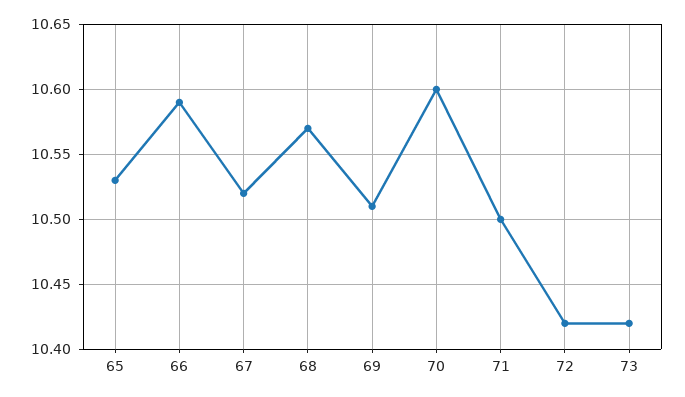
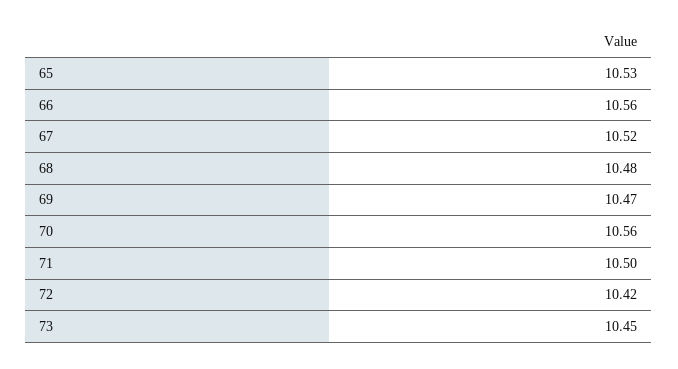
66: 10.59 -> 10.56
68: 10.57 -> 10.48
69: 10.51 -> 10.47
70: 10.6 -> 10.56
73: 10.42 -> 10.45

